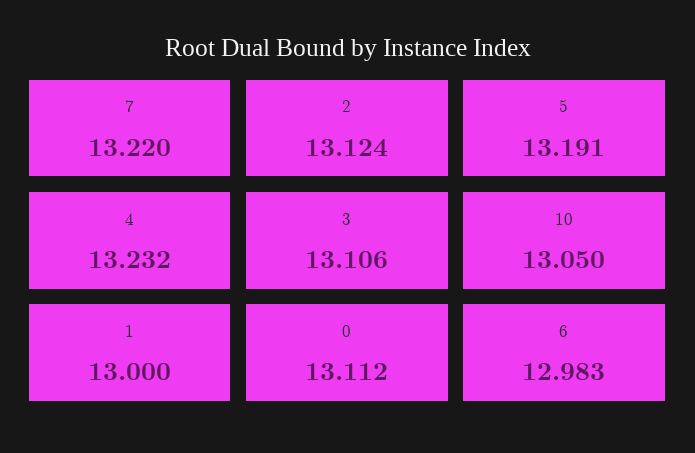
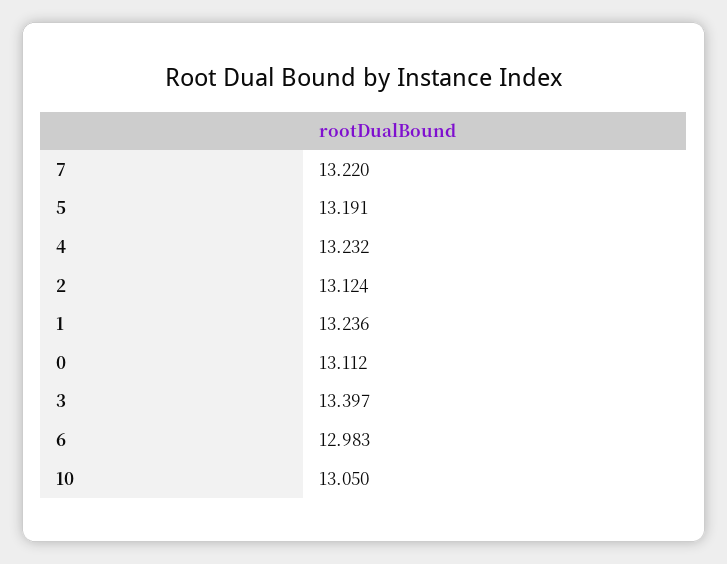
3: 13.106 -> 13.397
1: 13 -> 13.236

